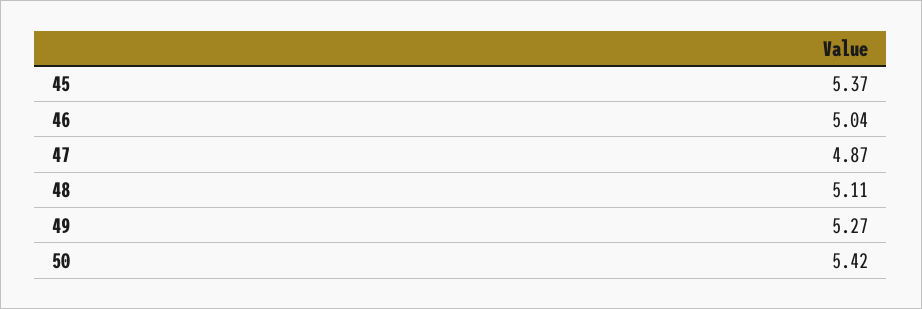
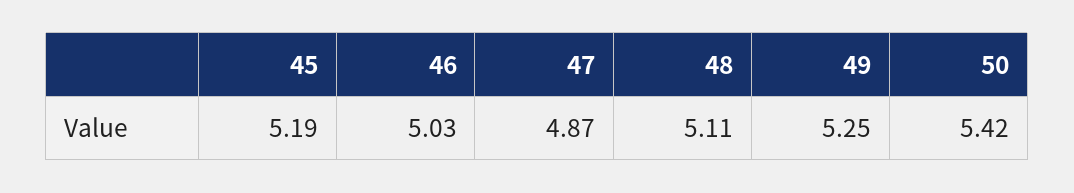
45: 5.37 -> 5.19
46: 5.04 -> 5.03
49: 5.27 -> 5.25

